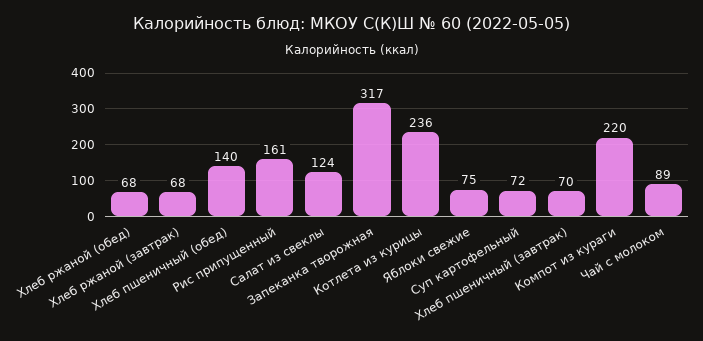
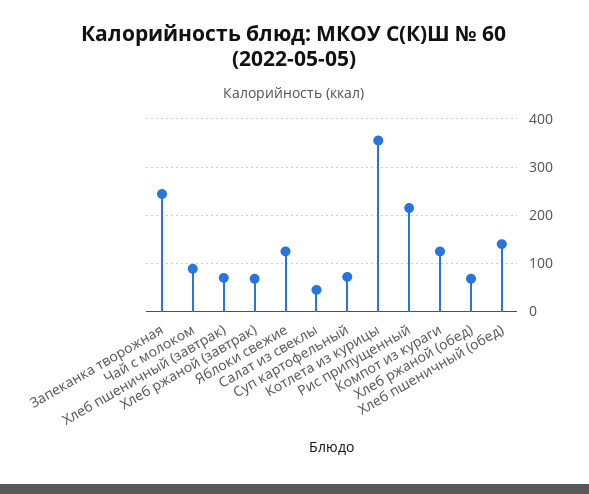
Рис припущенный: 161 -> 220
Салат из свеклы: 124 -> 40
Запеканка творожная: 317 -> 240
Котлета из курицы: 236 -> 360
Яблоки свежие: 75 -> 120
Компот из кураги: 220 -> 120

